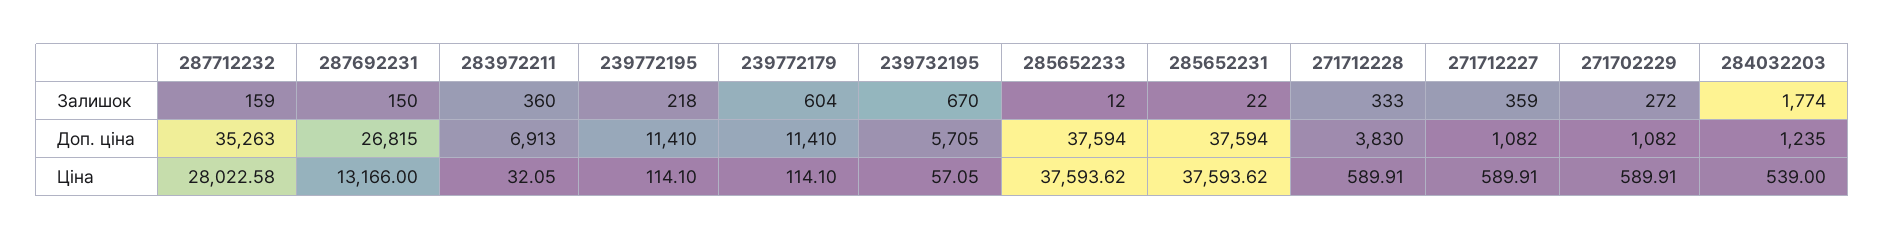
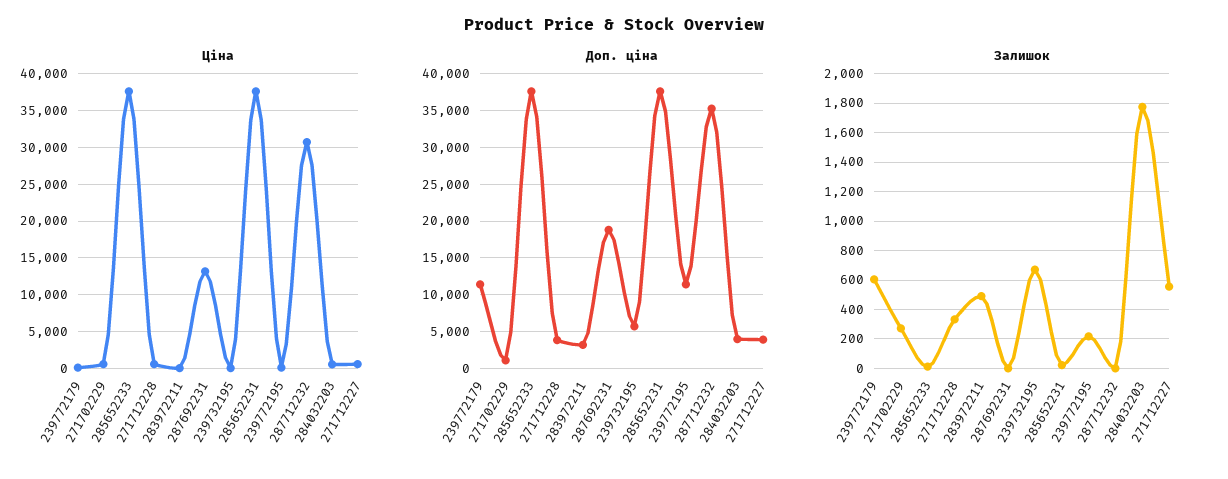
Залишок, 287712232: 159 -> 0
Залишок, 287692231: 150 -> 0
Залишок, 283972211: 360 -> 500
Залишок, 271712227: 359 -> 550
Доп. ціна, 287692231: 26815 -> 19000
Доп. ціна, 283972211: 6913 -> 3000
Доп. ціна, 271712227: 1082 -> 4000
Доп. ціна, 284032203: 1235 -> 4000
Ціна, 287712232: 28022.58 -> 31000

